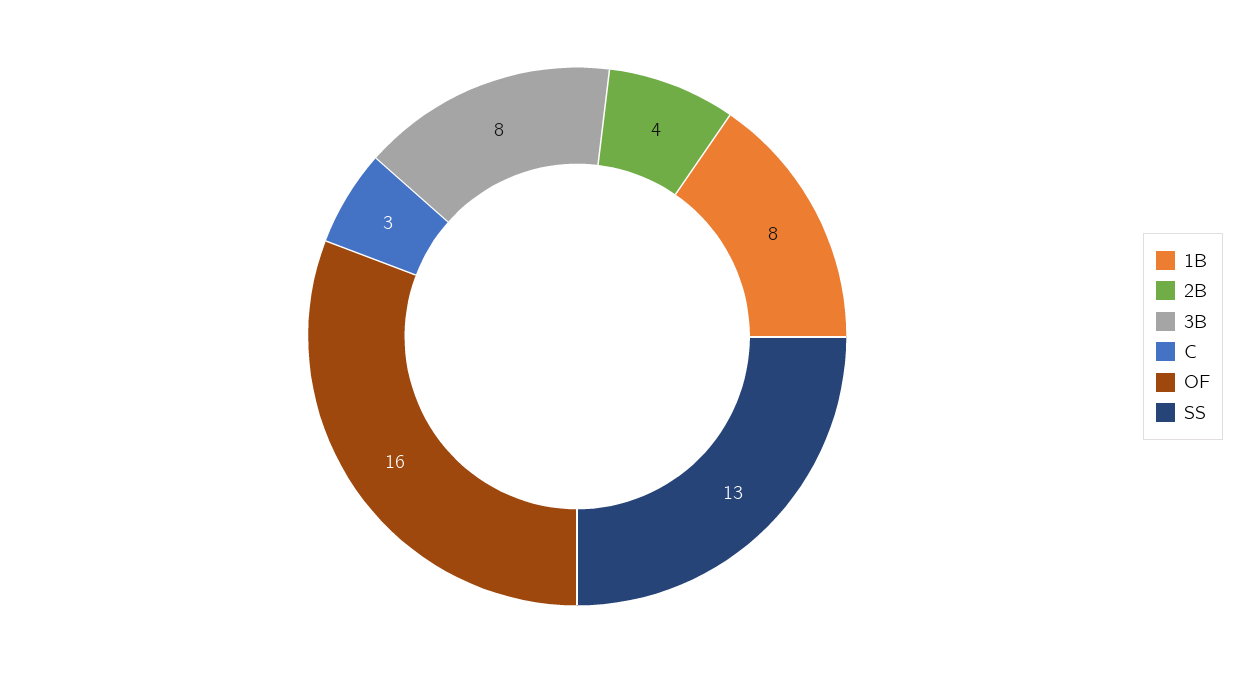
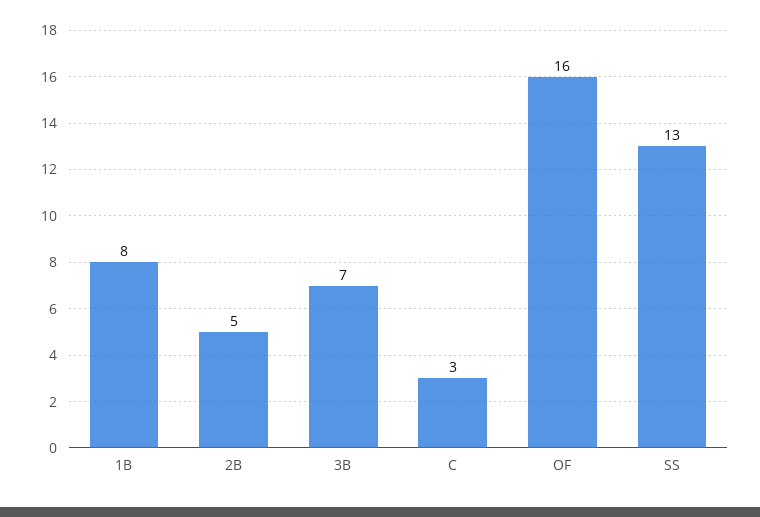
2B: 4 -> 5
3B: 8 -> 7

